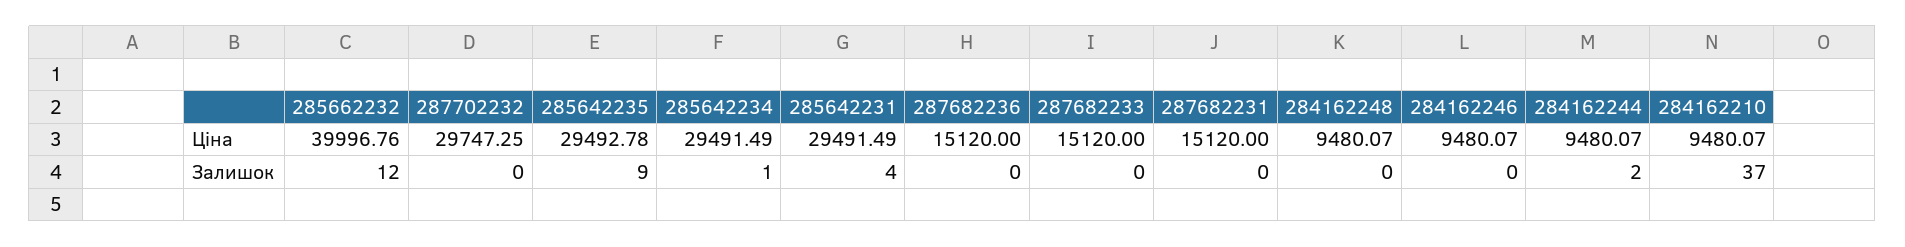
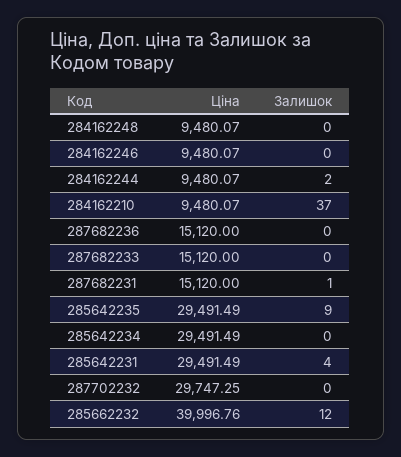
285642235, Ціна: 29492.78 -> 29491.49
285642234, Залишок: 1 -> 0
287682231, Залишок: 0 -> 1

